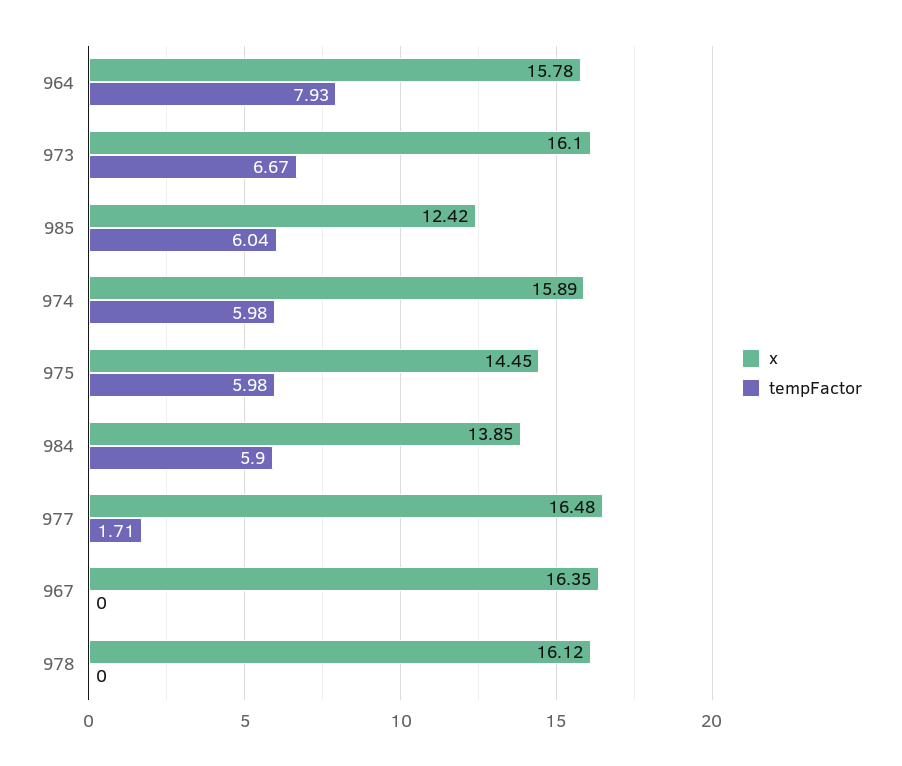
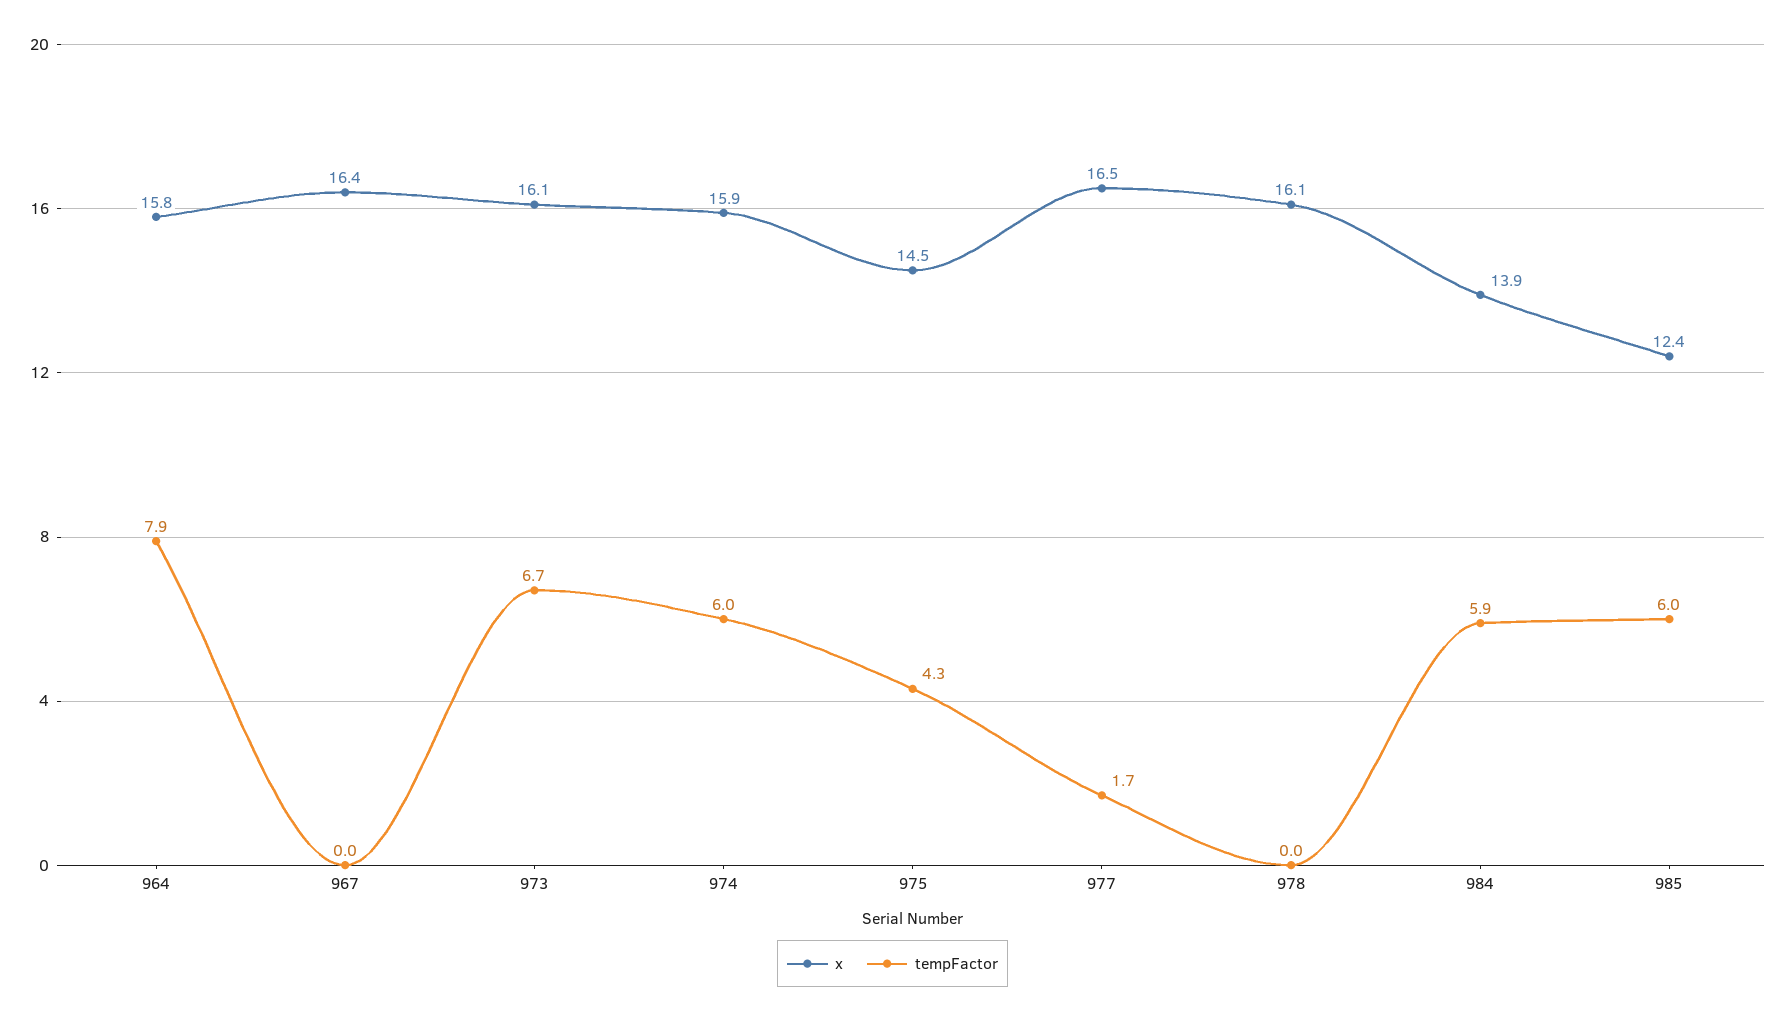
tempFactor, 975: 5.98 -> 4.3

